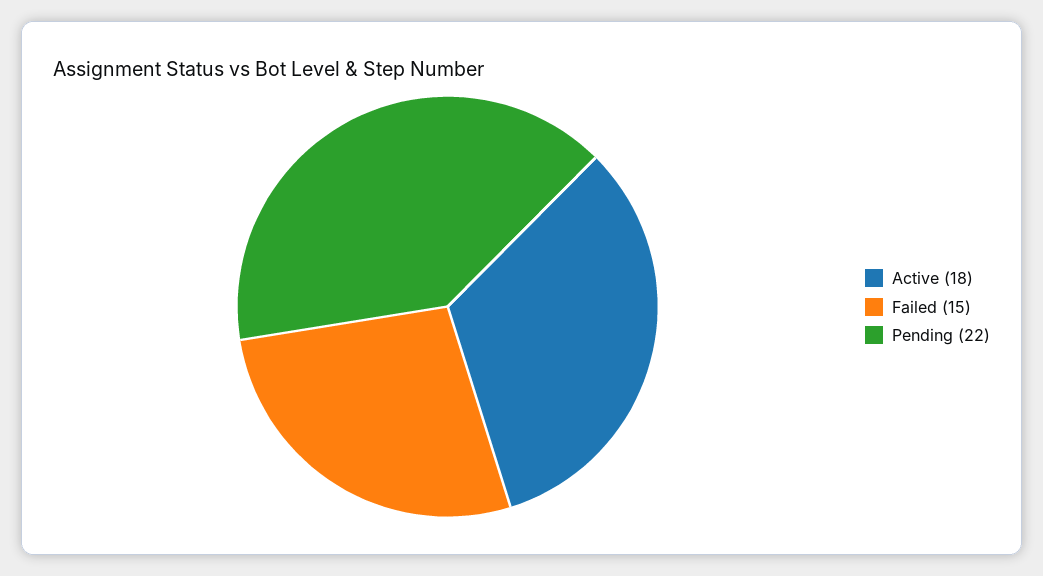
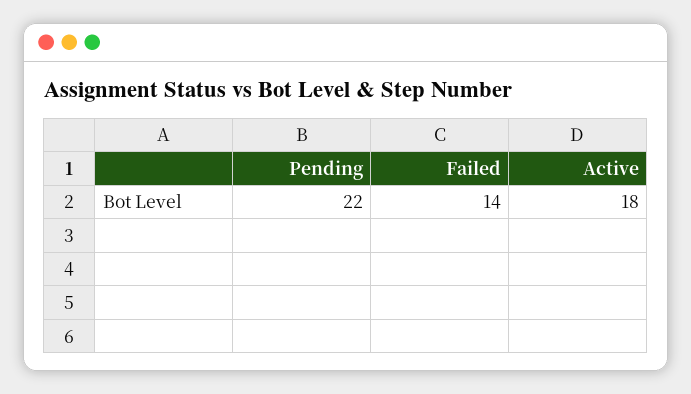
Failed: 15 -> 14

